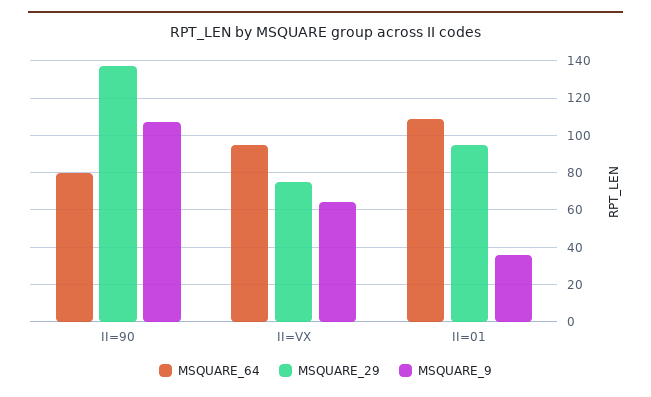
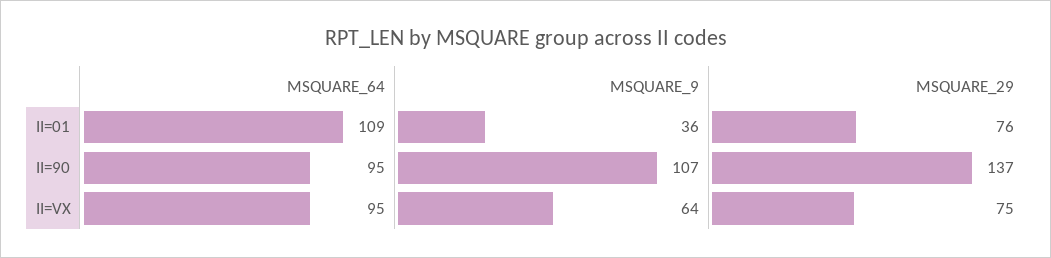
MSQUARE_64, II=90: 80 -> 95
MSQUARE_29, II=01: 95 -> 76

